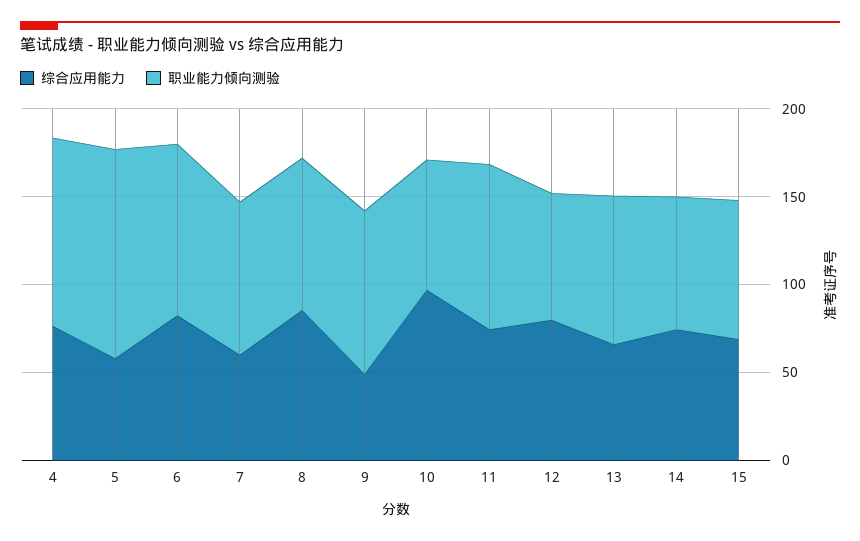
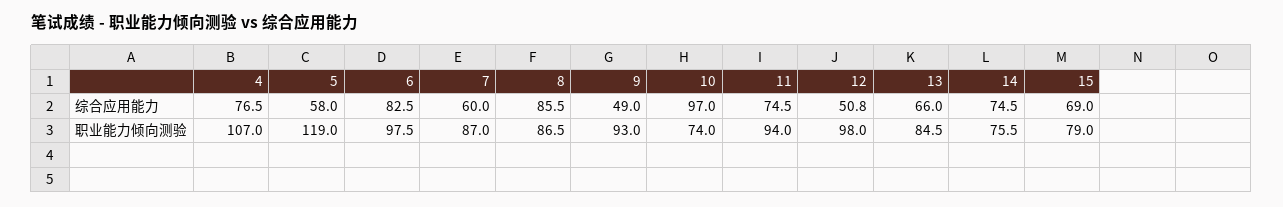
综合应用能力, 12: 80 -> 50.8
职业能力倾向测验, 12: 70 -> 98

